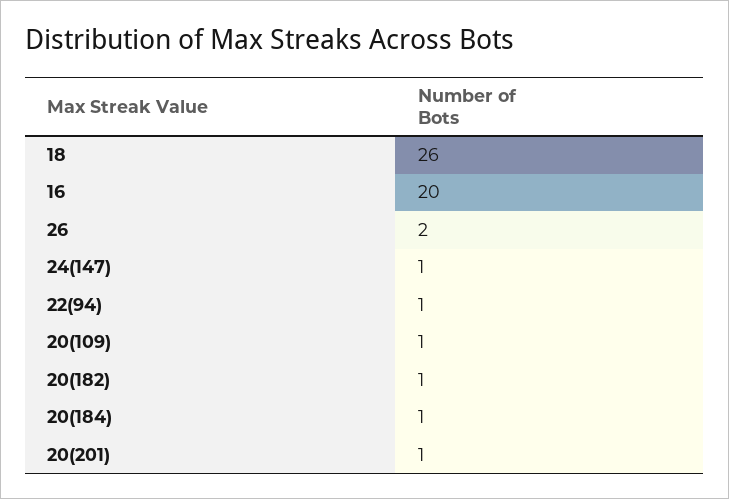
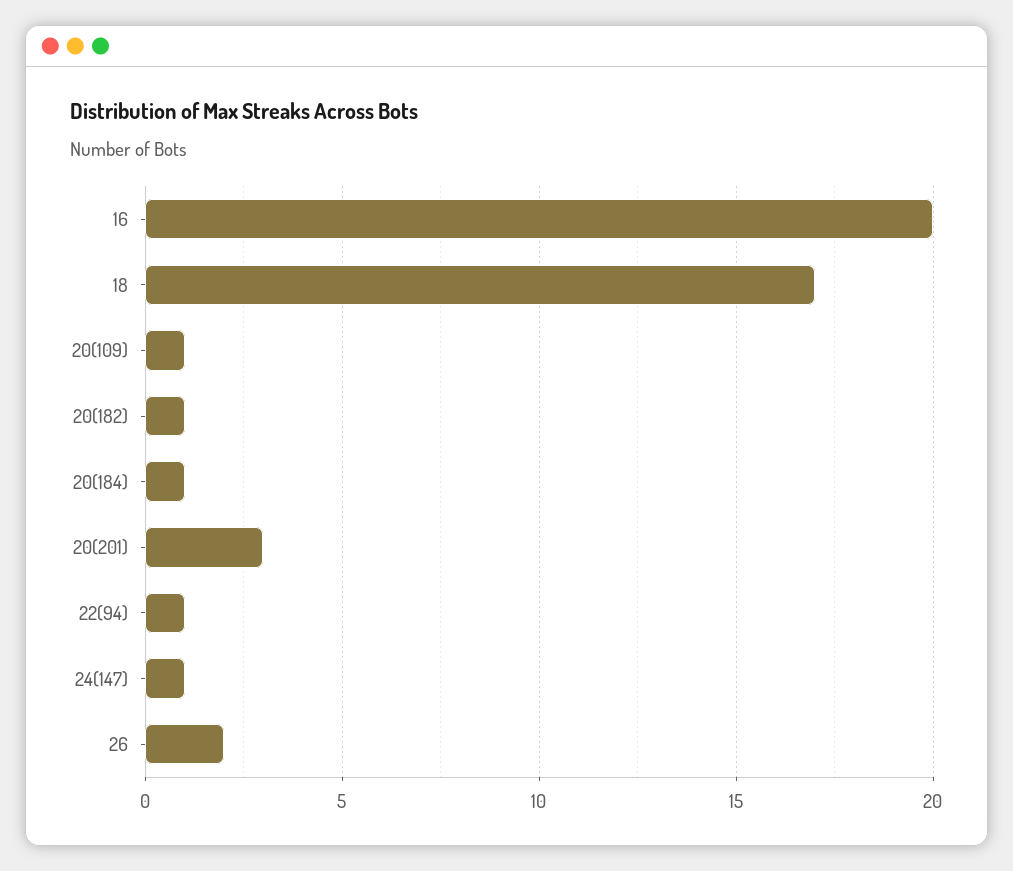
18: 26 -> 17
20(201): 1 -> 3

